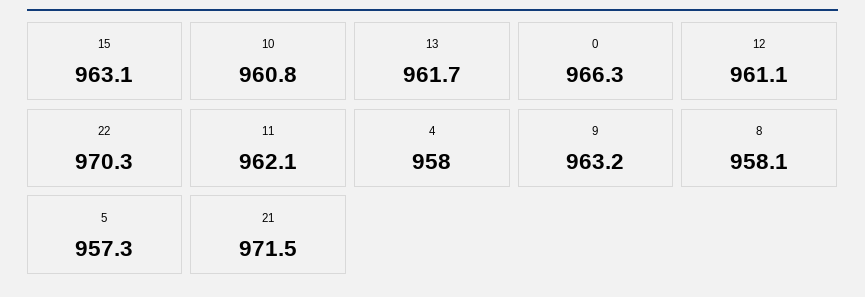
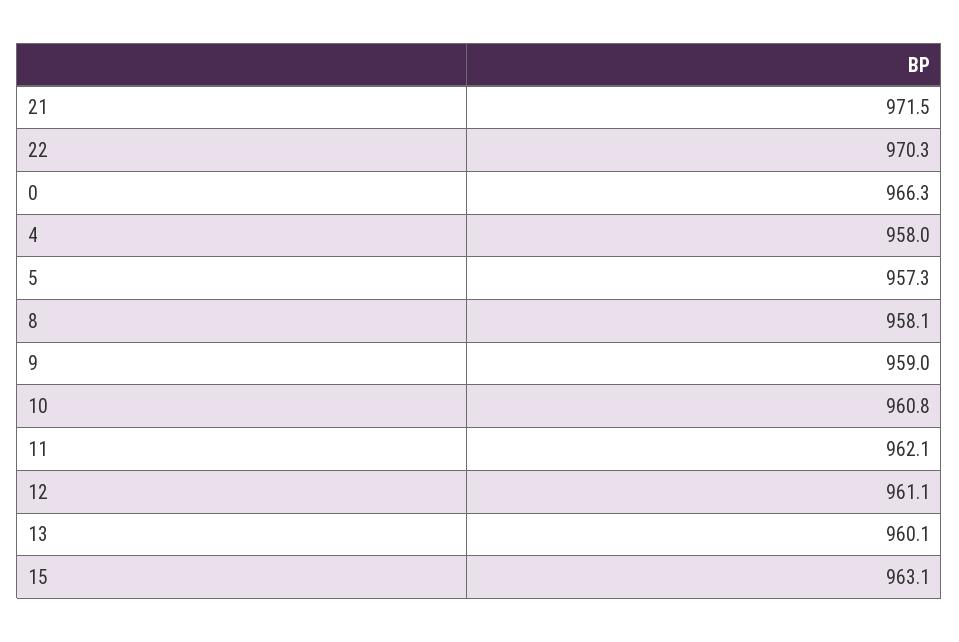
13: 961.7 -> 960.1
9: 963.2 -> 959

